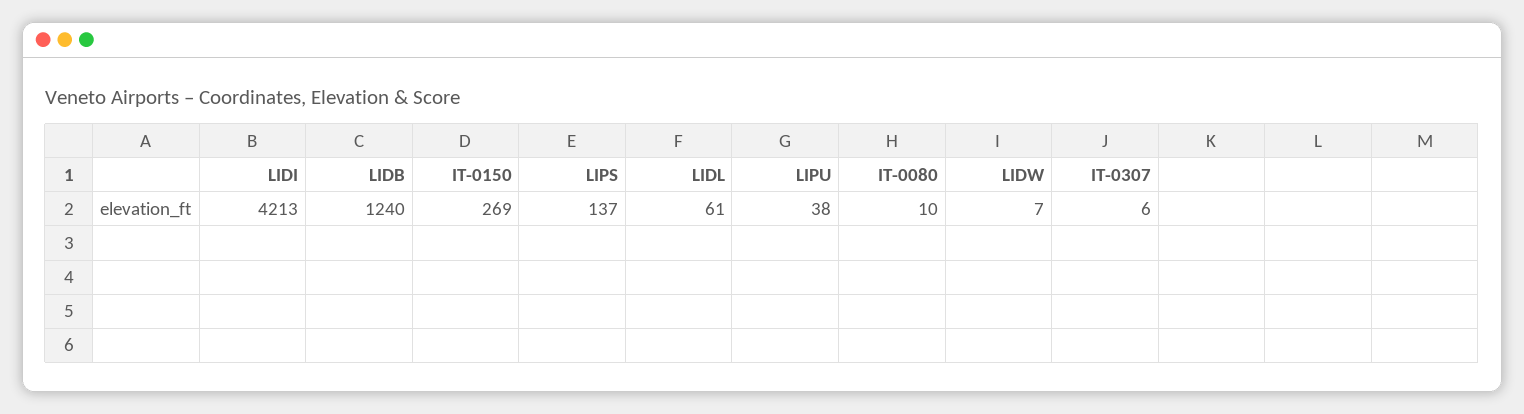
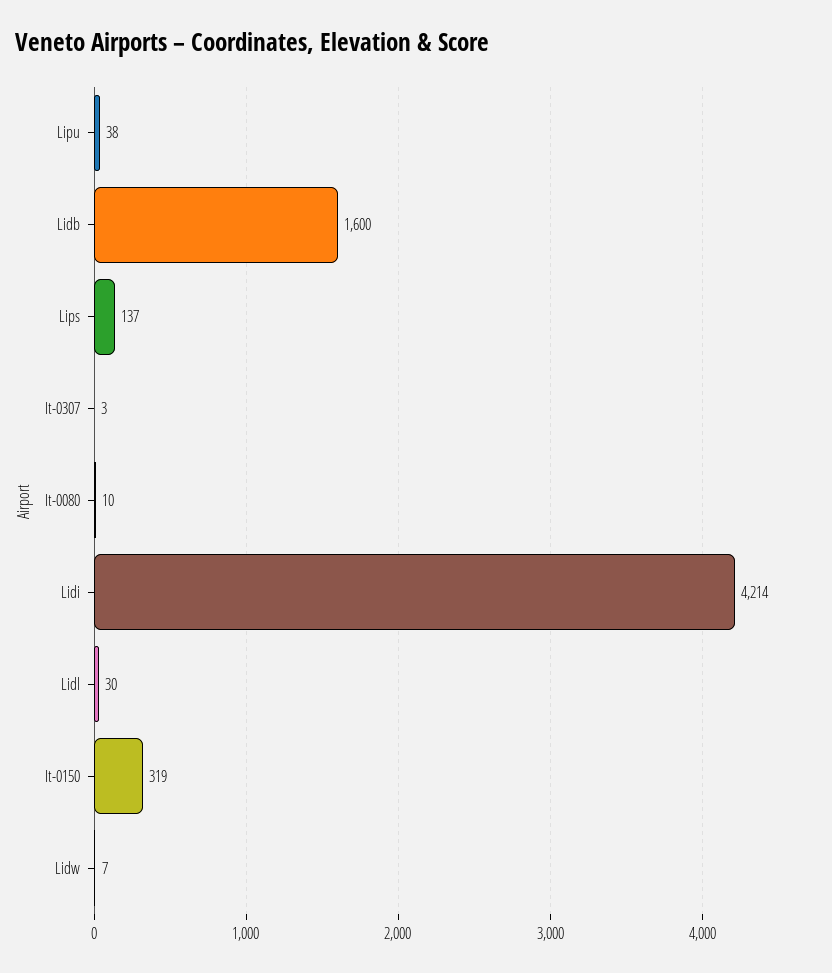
LIDI: 4213 -> 4214
LIDB: 1240 -> 1600
IT-0150: 269 -> 319
LIDL: 61 -> 30
IT-0307: 6 -> 3

